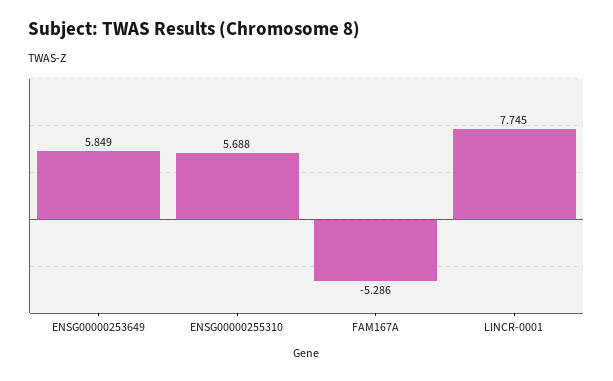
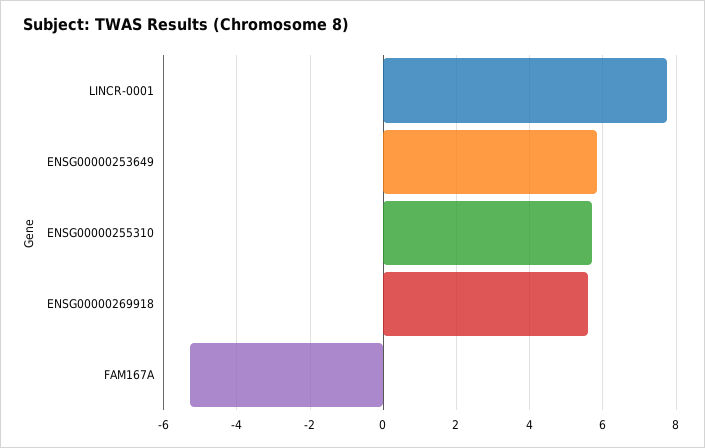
ENSG00000269918: none -> 5.6

